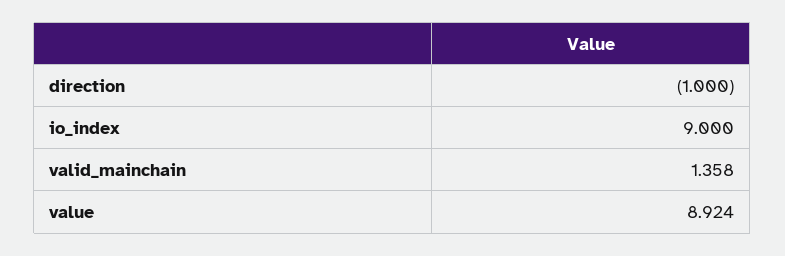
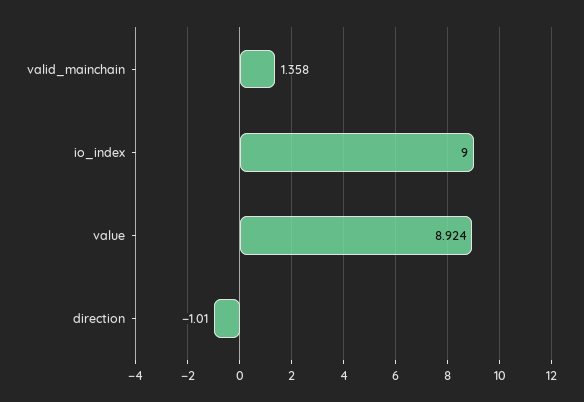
direction: -1 -> -1.01

